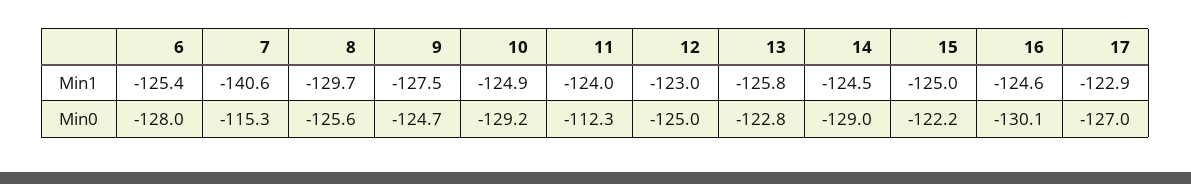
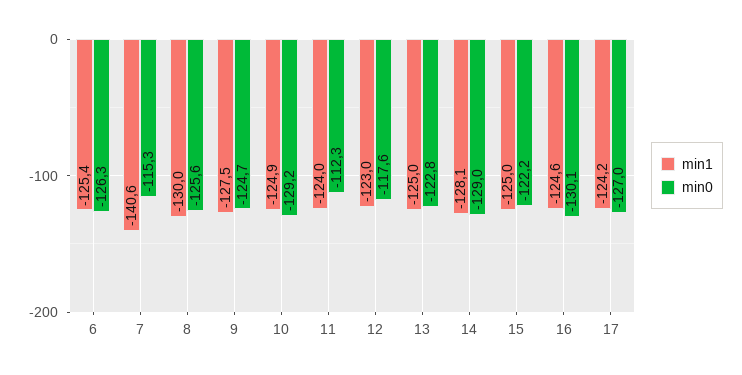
Min1, 8: -129.7 -> -130
Min1, 13: -125.8 -> -125
Min1, 14: -124.5 -> -128.1
Min1, 17: -122.9 -> -124.2
Min0, 6: -128 -> -126.3
Min0, 12: -125 -> -117.6

